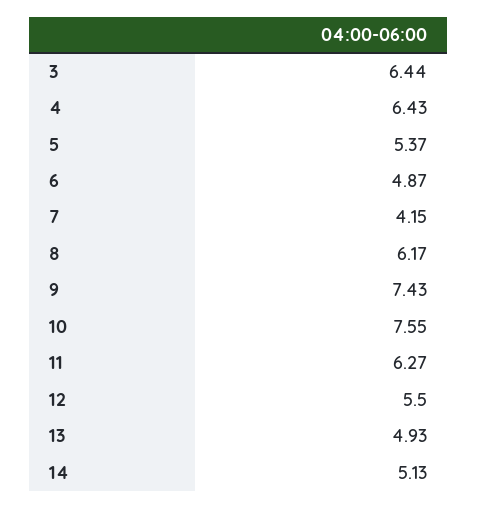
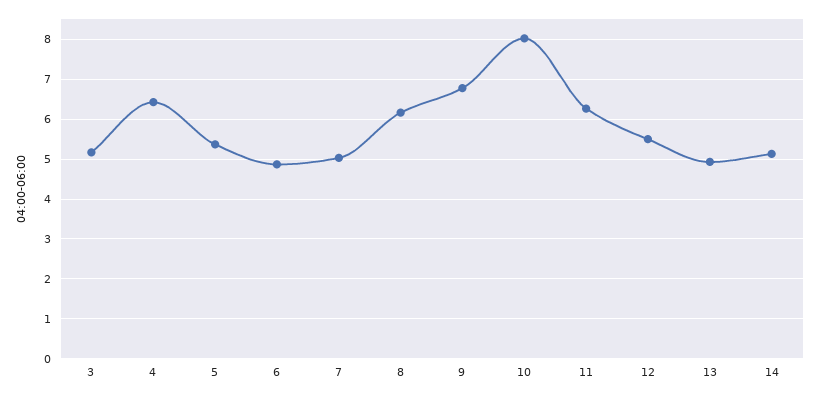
3: 6.44 -> 5.2
7: 4.15 -> 5
9: 7.43 -> 6.8
10: 7.55 -> 8

